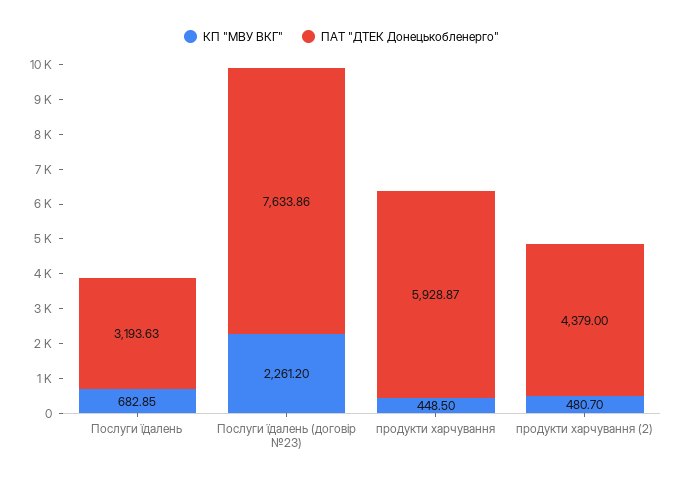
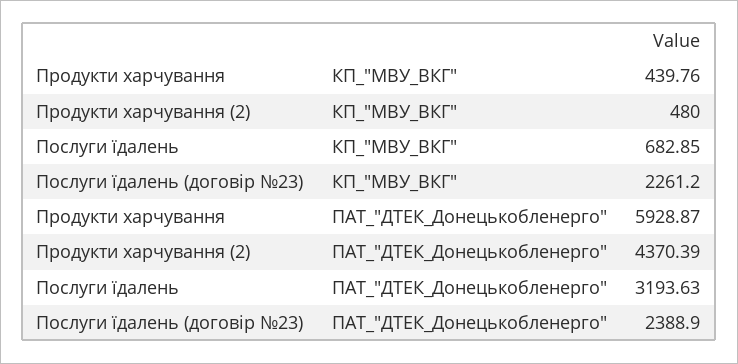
ПАТ "ДТЕК Донецькобленерго", Послуги їдалень (договір №23): 7633.86 -> 2388.9
КП "МВУ ВКГ", продукти харчування: 448.5 -> 439.76
КП "МВУ ВКГ", продукти харчування (2): 480.7 -> 480
ПАТ "ДТЕК Донецькобленерго", продукти харчування (2): 4379 -> 4370.39

